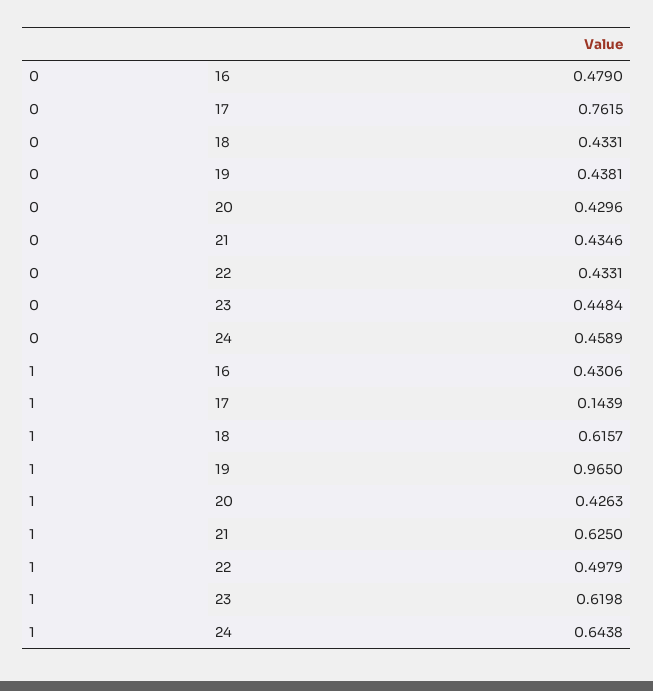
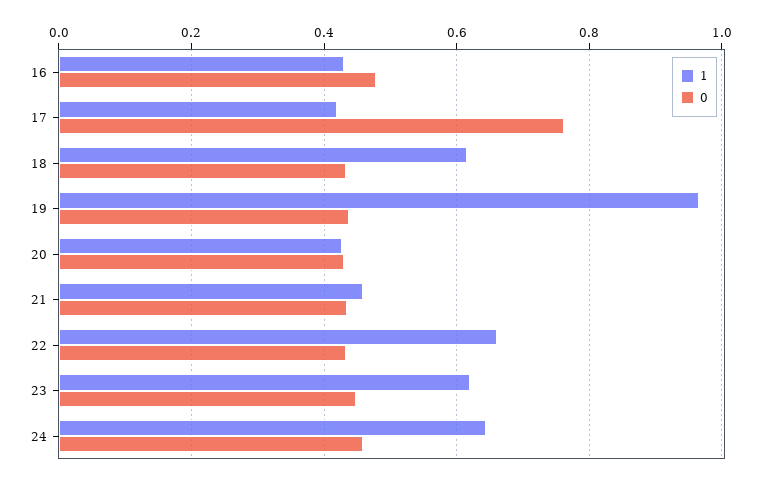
1, 17: 0.1439 -> 0.42
1, 21: 0.625 -> 0.46
1, 22: 0.4979 -> 0.66

